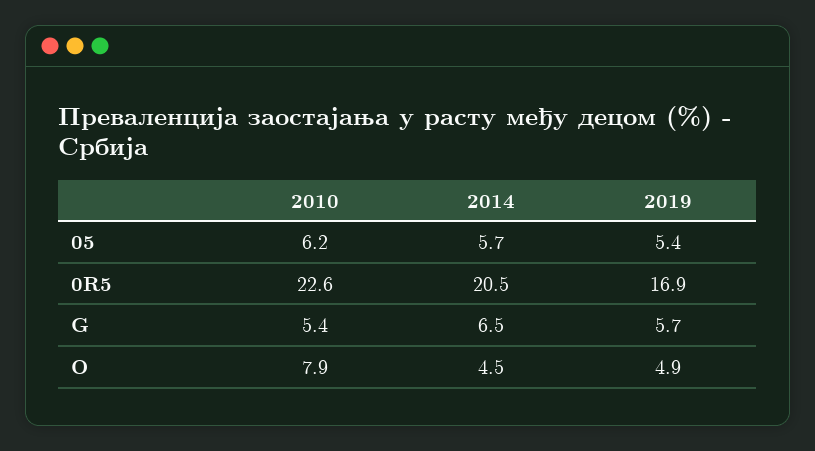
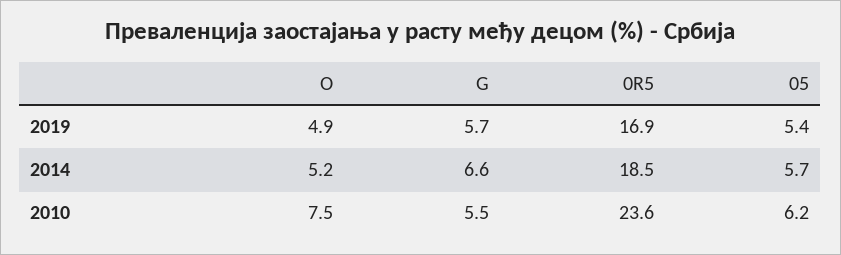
2010, 0R5: 22.6 -> 23.6
2014, 0R5: 20.5 -> 18.5
2010, G: 5.4 -> 5.5
2014, G: 6.5 -> 6.6
2010, O: 7.9 -> 7.5
2014, O: 4.5 -> 5.2

